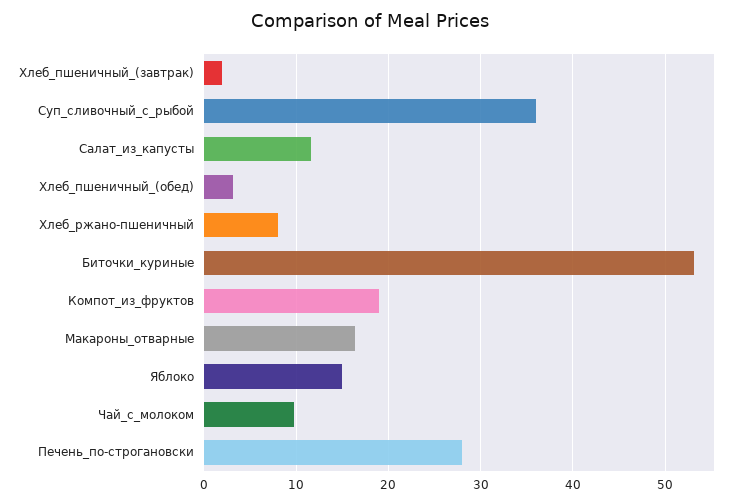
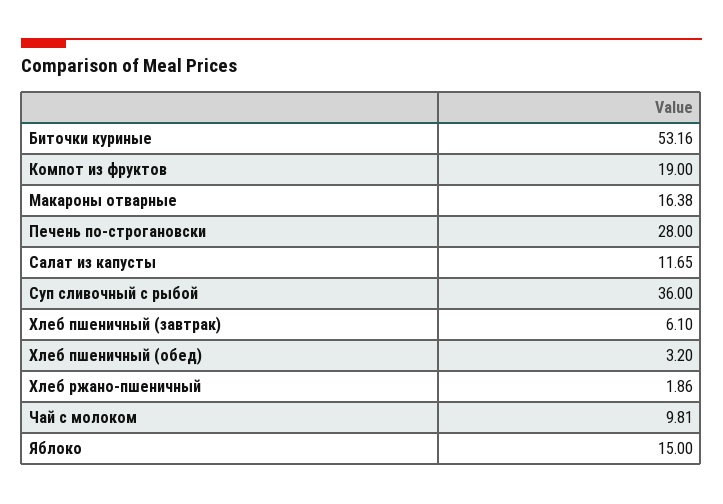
Хлеб_пшеничный_(завтрак): 2 -> 6.1
Хлеб_ржано-пшеничный: 8 -> 1.86

